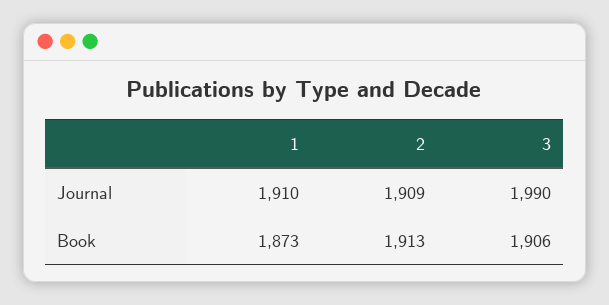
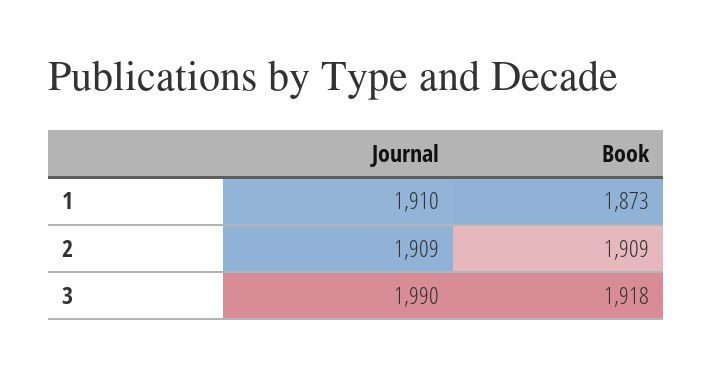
2, Book: 1913 -> 1909
3, Book: 1906 -> 1918

